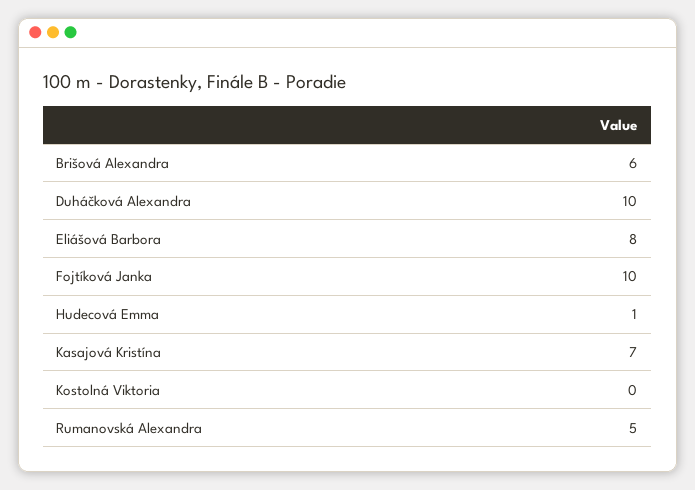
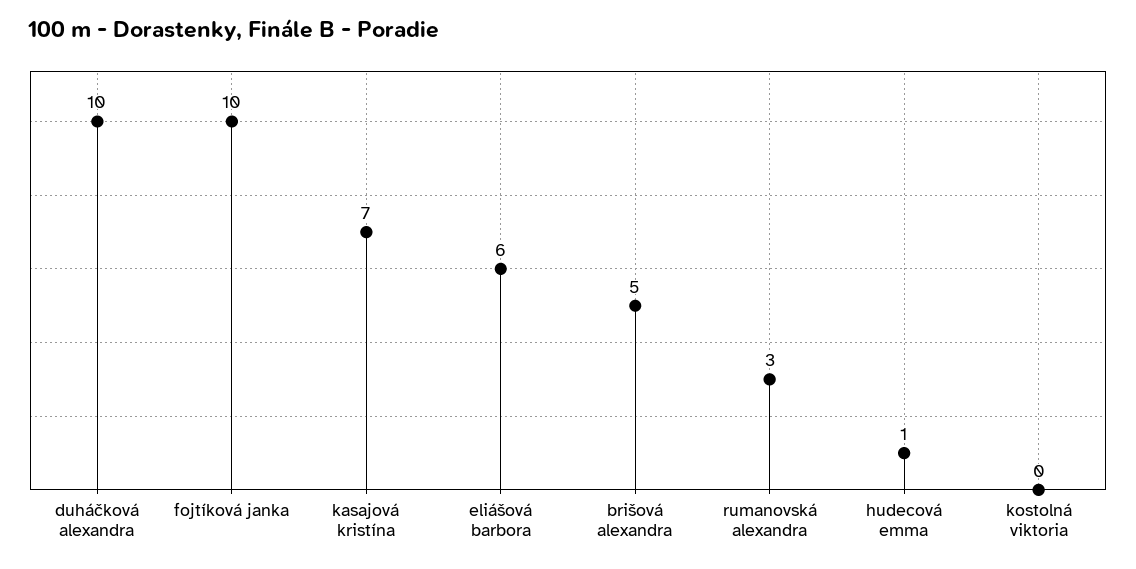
Brišová Alexandra: 6 -> 5
Eliášová Barbora: 8 -> 6
Rumanovská Alexandra: 5 -> 3

